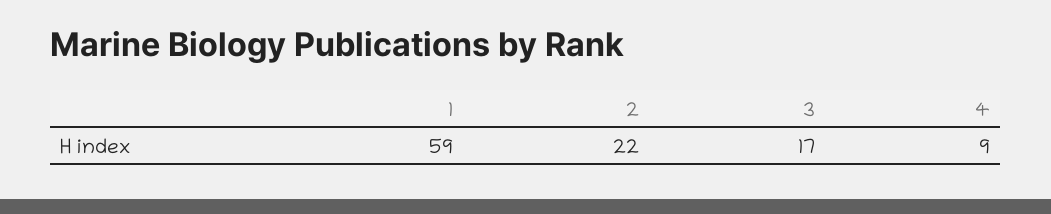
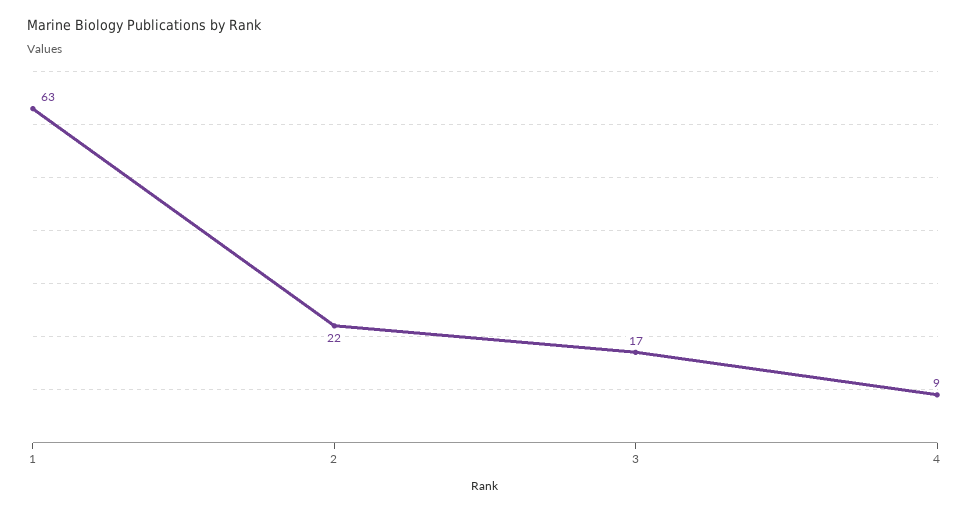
1: 59 -> 63

